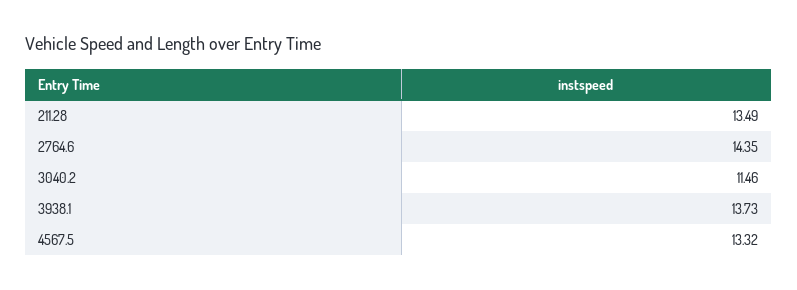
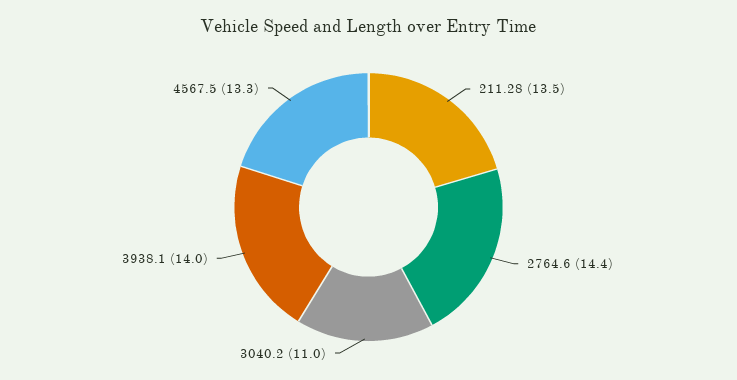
3040.2: 11.46 -> 11
3938.1: 13.73 -> 14

